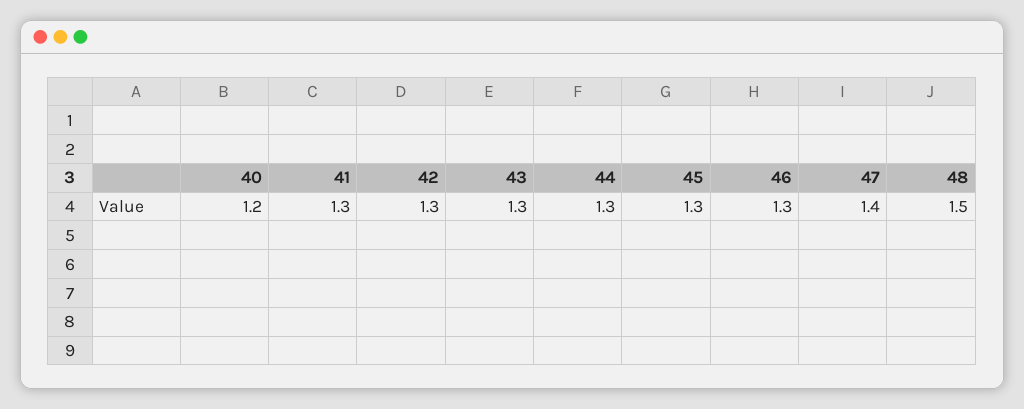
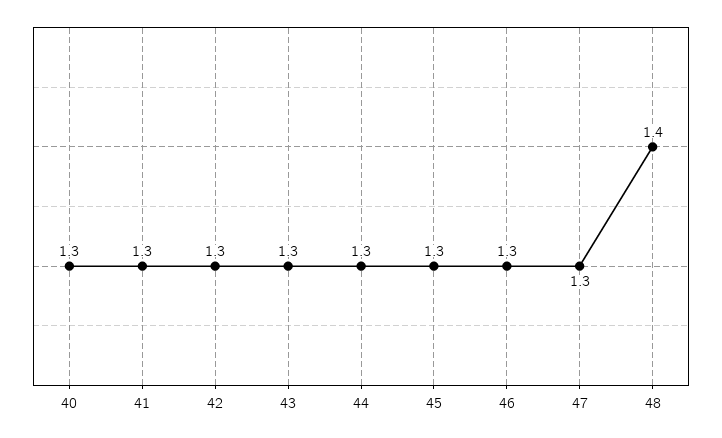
40: 1.2 -> 1.3
47: 1.4 -> 1.3
48: 1.5 -> 1.4

